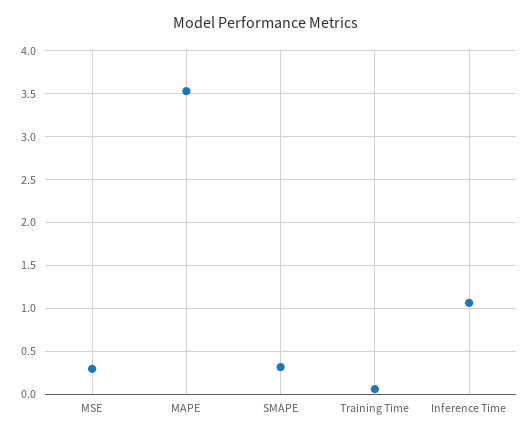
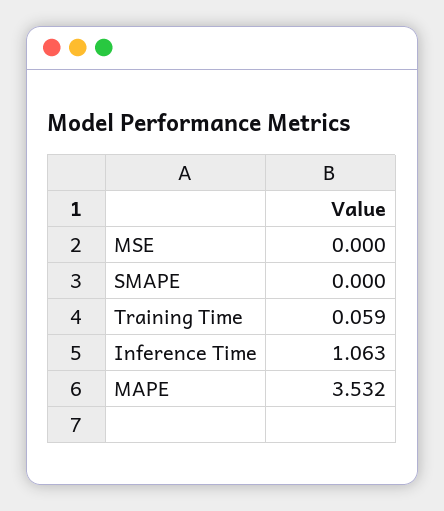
MSE: 0.3 -> 0
SMAPE: 0.3 -> 0

